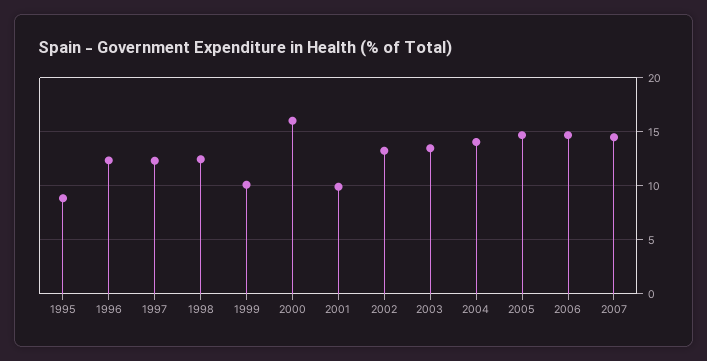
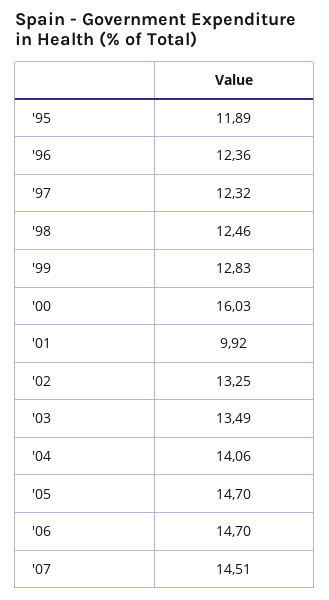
1995: 9 -> 11.89
1999: 10 -> 12.83

